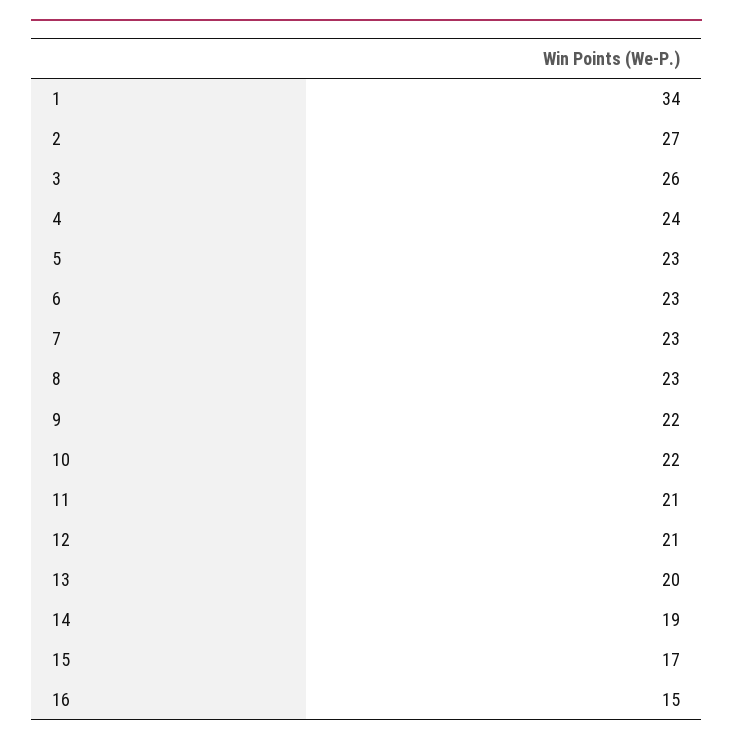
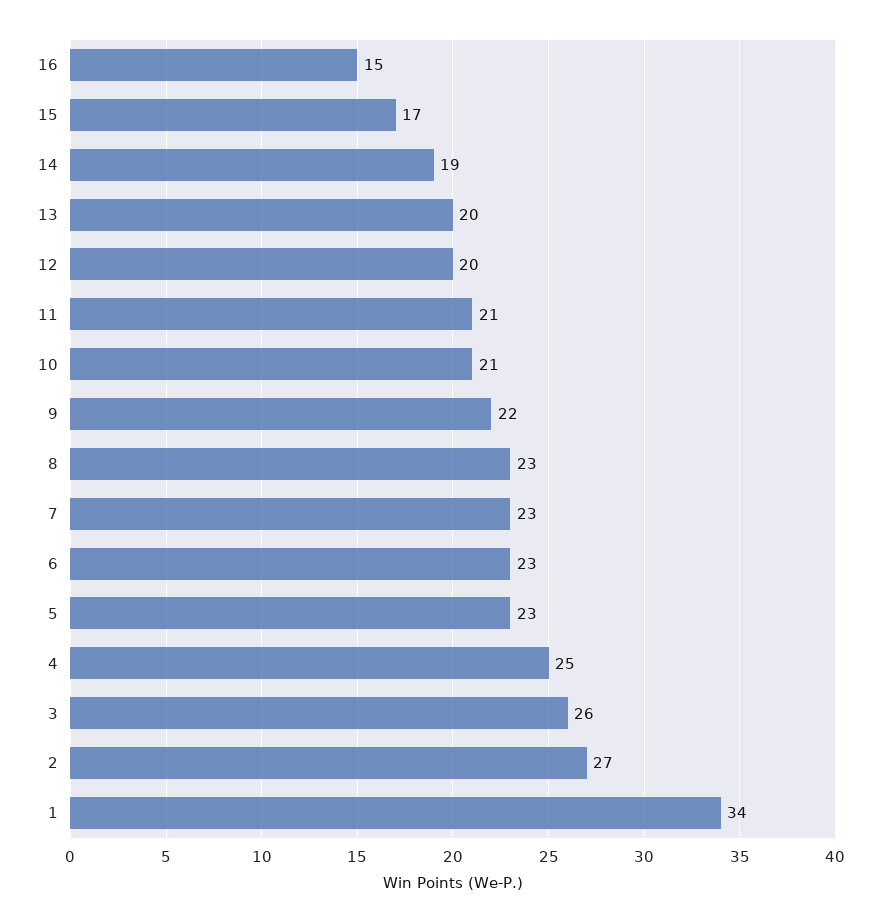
4: 24 -> 25
10: 22 -> 21
12: 21 -> 20

